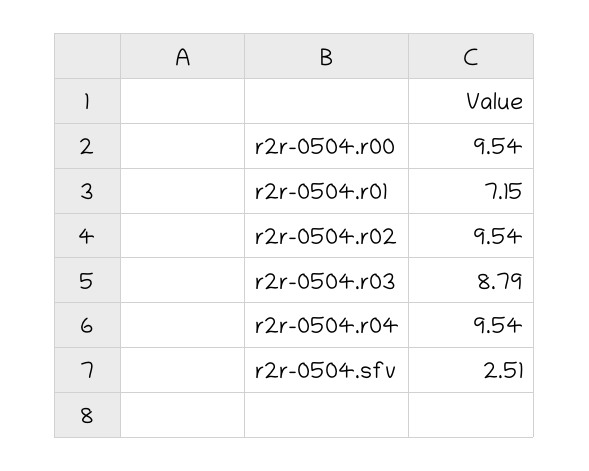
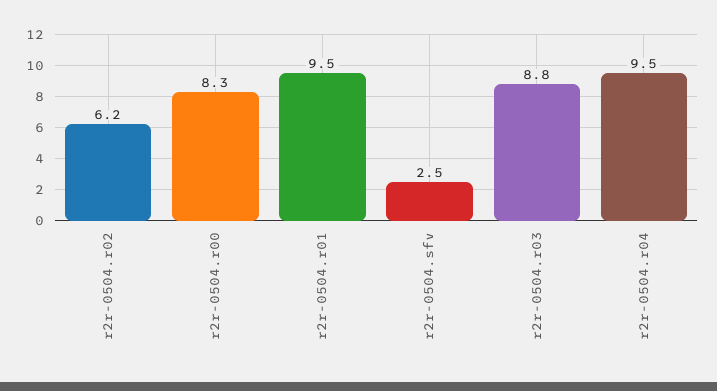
r2r-0504.r00: 9.54 -> 8.3
r2r-0504.r01: 7.15 -> 9.5
r2r-0504.r02: 9.54 -> 6.2

